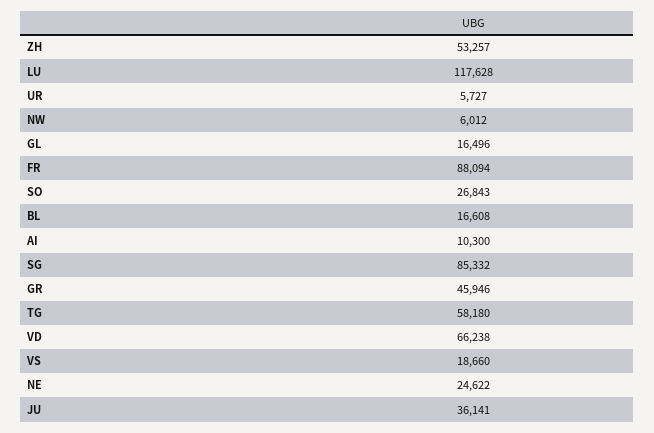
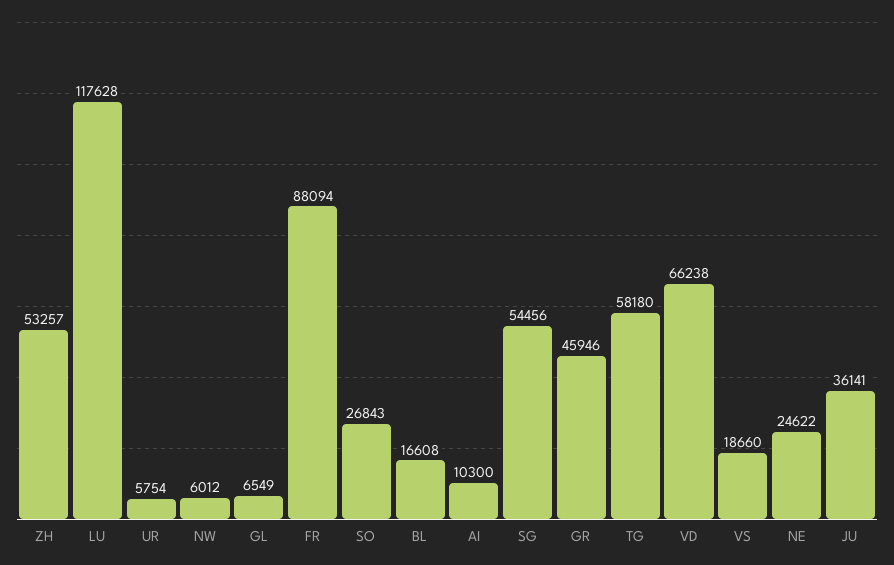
UR: 5727 -> 5754
GL: 16496 -> 6549
SG: 85332 -> 54456

